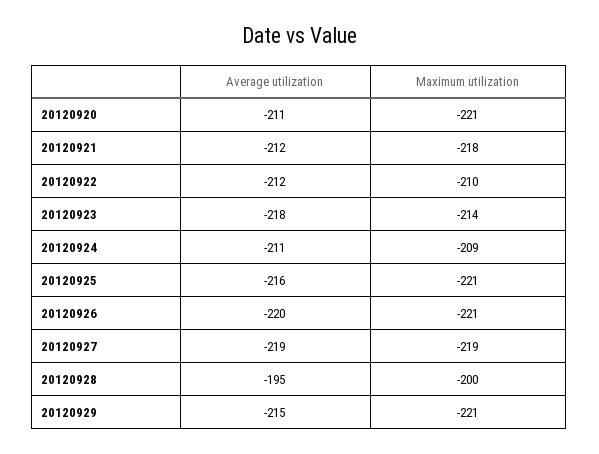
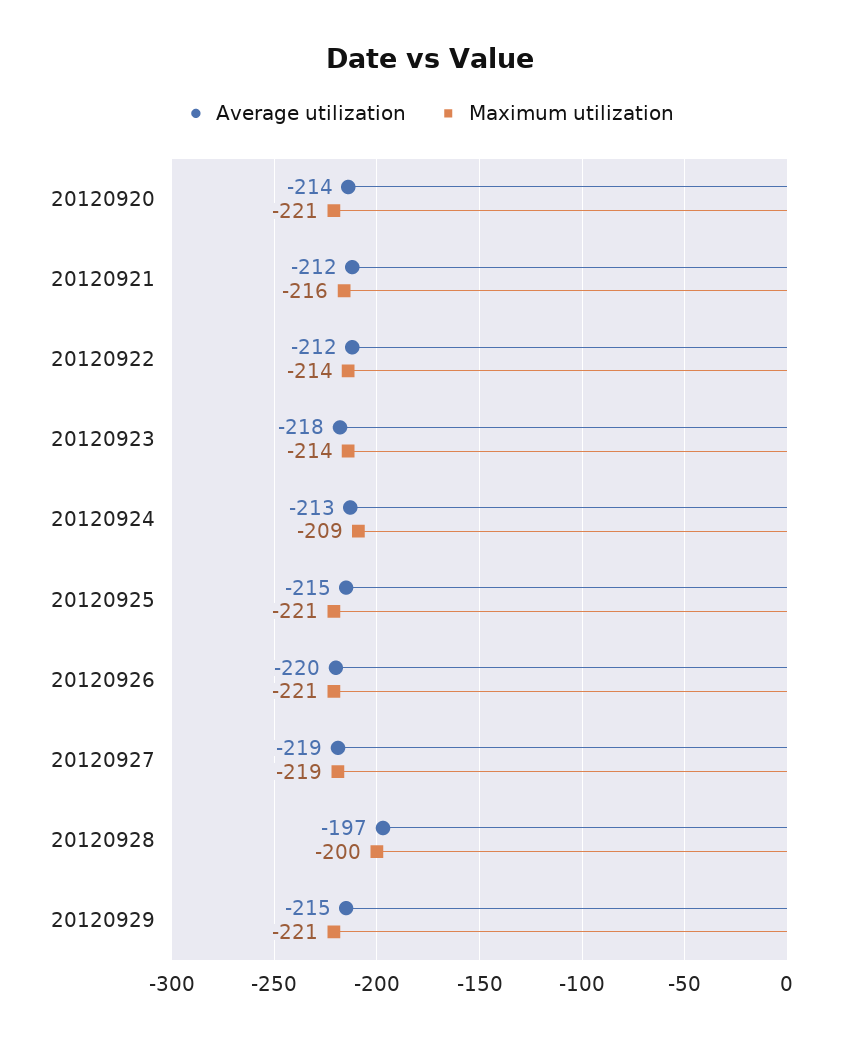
Average utilization, 20120920: -211 -> -214
Maximum utilization, 20120921: -218 -> -216
Maximum utilization, 20120922: -210 -> -214
Average utilization, 20120924: -211 -> -213
Average utilization, 20120925: -216 -> -215
Average utilization, 20120928: -195 -> -197

